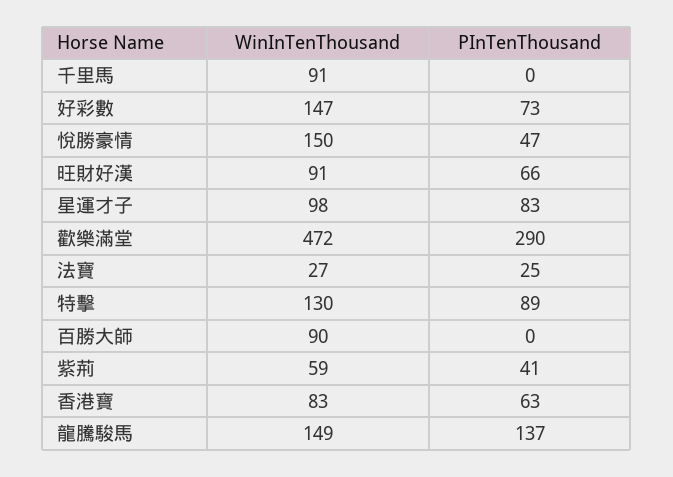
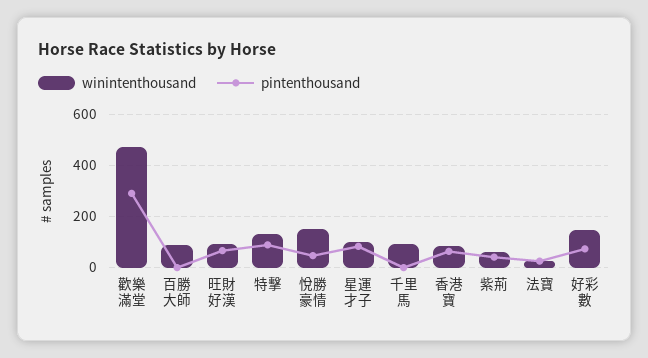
WinInTenThousand, 龍騰駿馬: 149 -> none
PInTenThousand, 龍騰駿馬: 137 -> none

